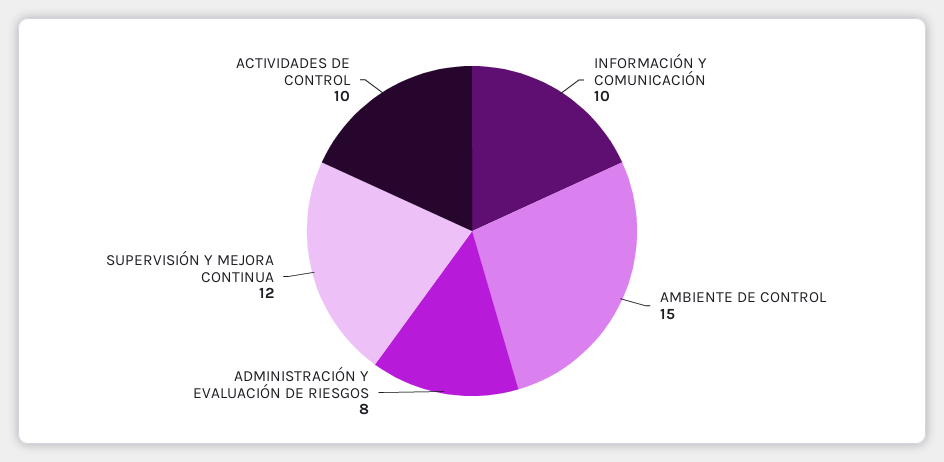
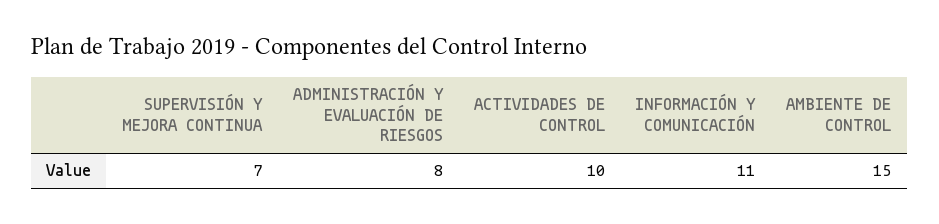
INFORMACIÓN Y COMUNICACIÓN: 10 -> 11
SUPERVISIÓN Y MEJORA CONTINUA: 12 -> 7

